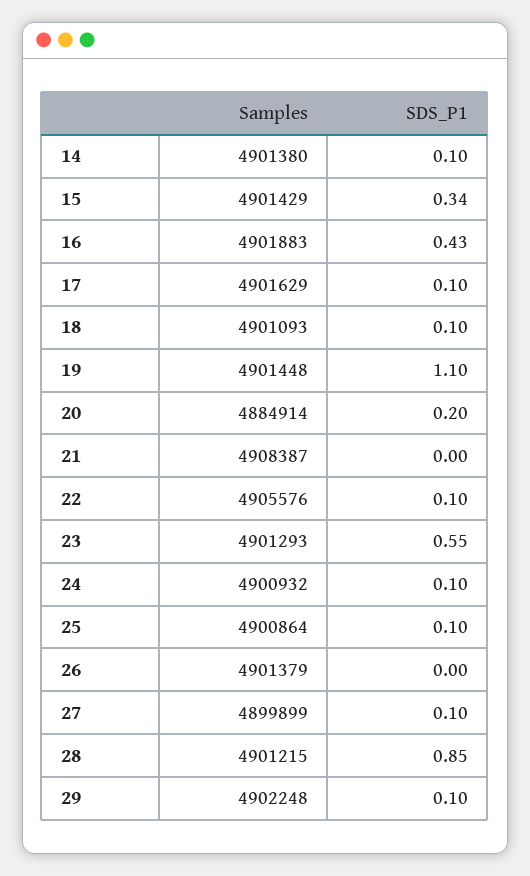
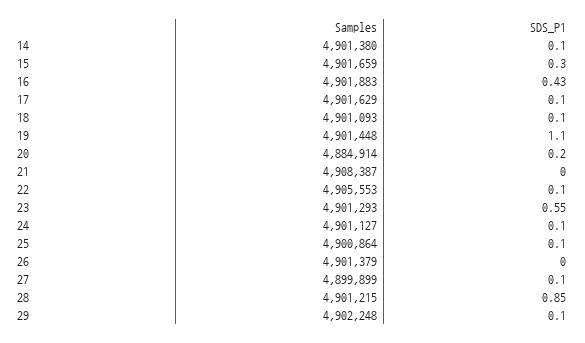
Samples, 15: 4901429 -> 4901659
SDS_P1, 15: 0.34 -> 0.3
Samples, 22: 4905576 -> 4905553
Samples, 24: 4900932 -> 4901127

